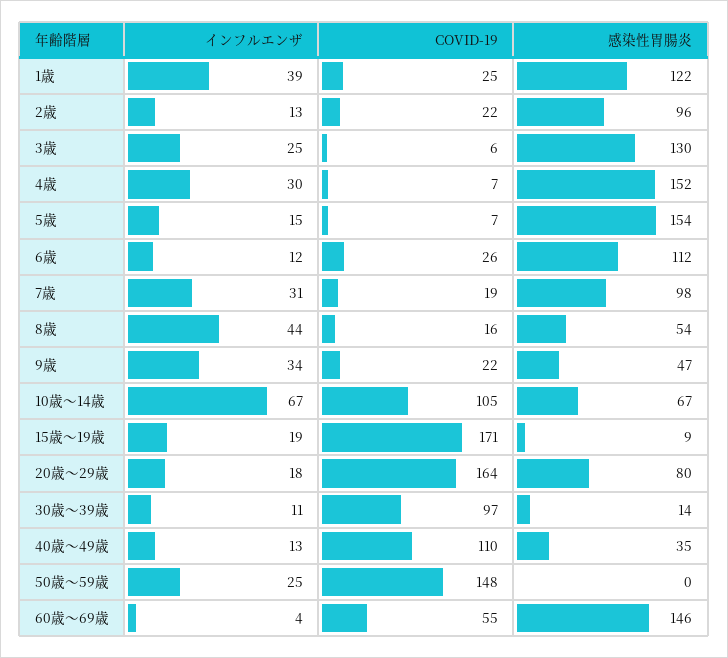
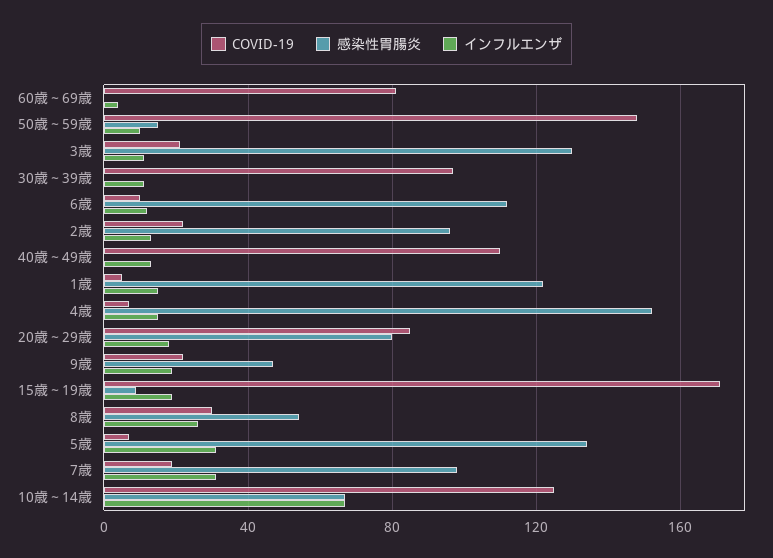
インフルエンザ, 1歳: 39 -> 15
COVID-19, 1歳: 25 -> 5
インフルエンザ, 3歳: 25 -> 10
COVID-19, 3歳: 6 -> 20
インフルエンザ, 4歳: 30 -> 15
インフルエンザ, 5歳: 15 -> 30
感染性胃腸炎, 5歳: 154 -> 135
COVID-19, 6歳: 26 -> 10
インフルエンザ, 8歳: 44 -> 25
COVID-19, 8歳: 16 -> 30
インフルエンザ, 9歳: 34 -> 20
COVID-19, 10歳～14歳: 105 -> 125
COVID-19, 20歳～29歳: 164 -> 85
感染性胃腸炎, 30歳～39歳: 14 -> 0
感染性胃腸炎, 40歳～49歳: 35 -> 0
インフルエンザ, 50歳～59歳: 25 -> 10
感染性胃腸炎, 50歳～59歳: 0 -> 15
COVID-19, 60歳～69歳: 55 -> 80
感染性胃腸炎, 60歳～69歳: 146 -> 0

